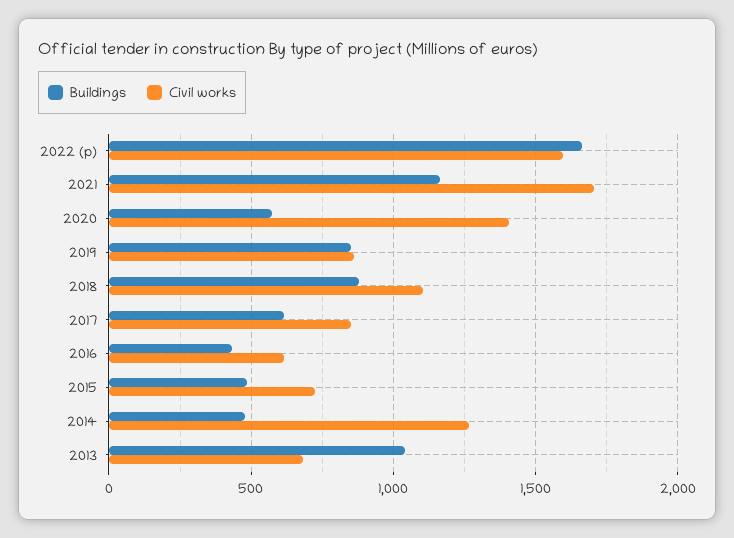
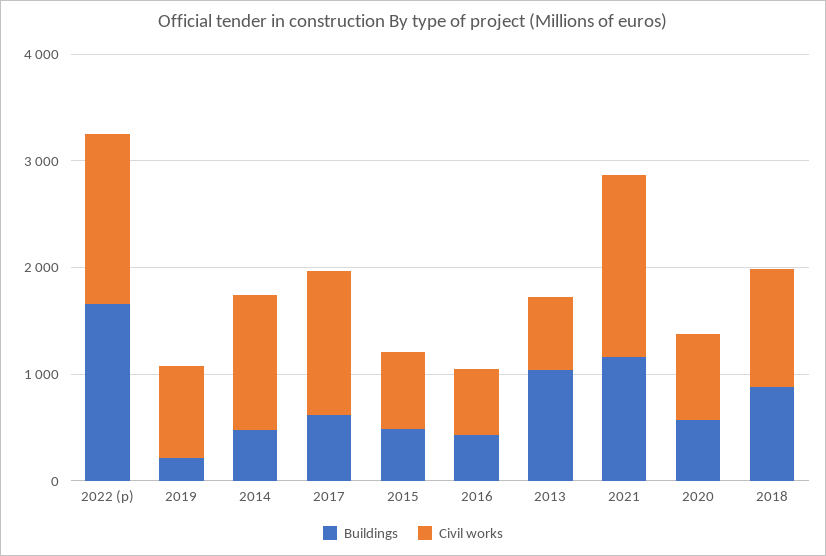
Civil works, 2020: 1400 -> 800
Buildings, 2019: 850 -> 200
Civil works, 2017: 850 -> 1400

